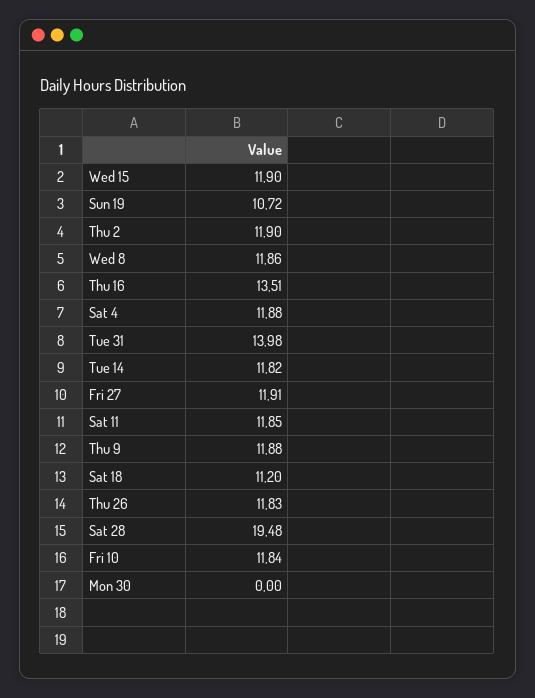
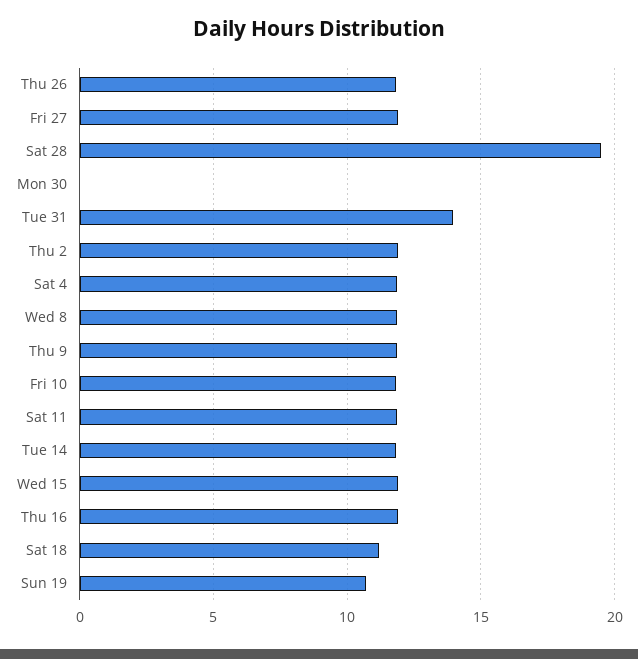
Thu 16: 13.51 -> 12

